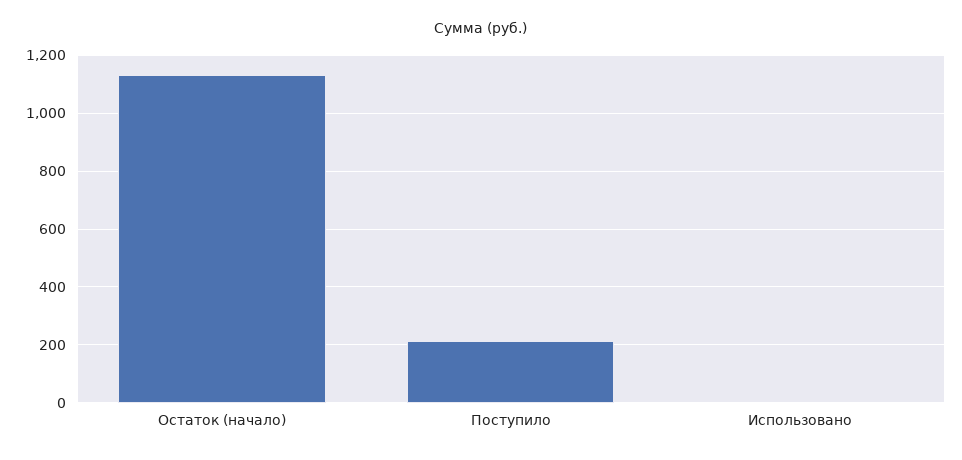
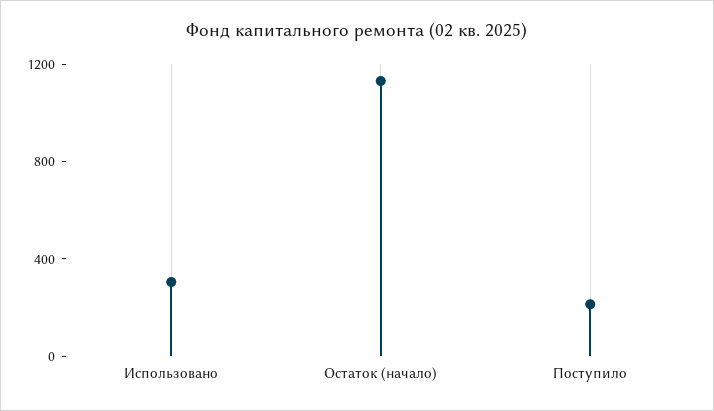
Использовано: 0 -> 300

